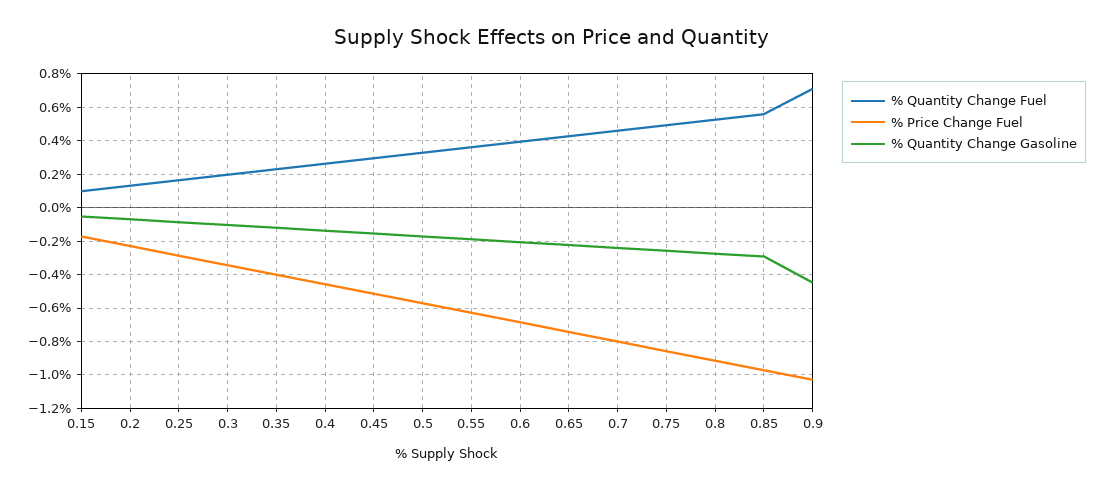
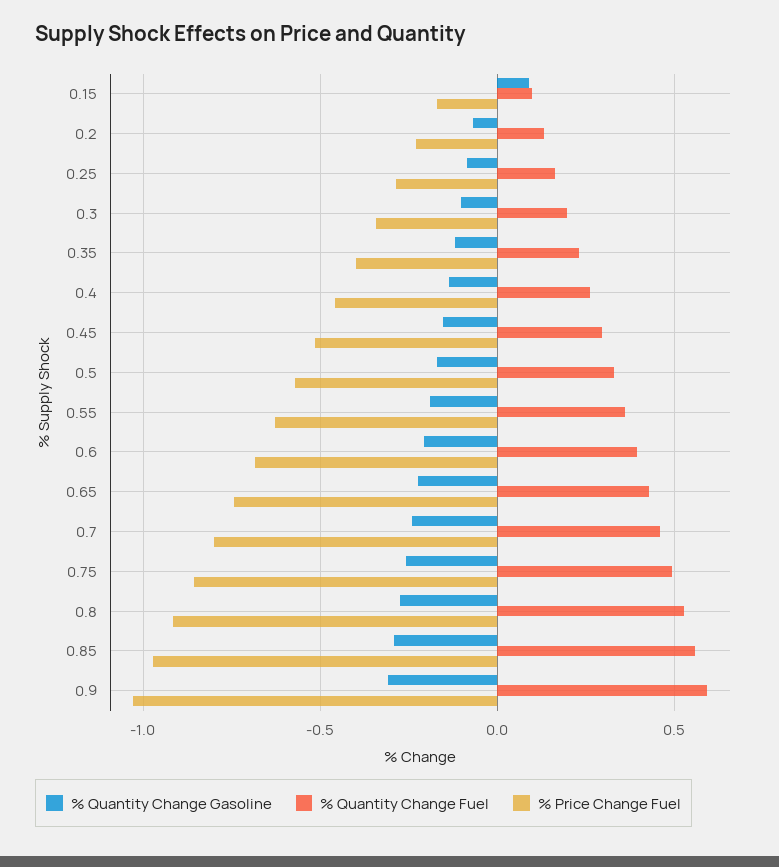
% Quantity Change Gasoline, 0.15: -0.05 -> 0.1
% Quantity Change Fuel, 0.9: 0.7 -> 0.6
% Quantity Change Gasoline, 0.9: -0.45 -> -0.3

